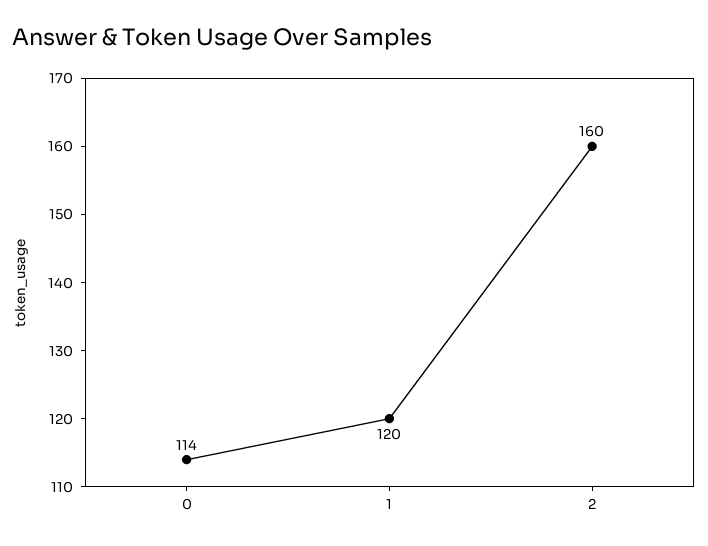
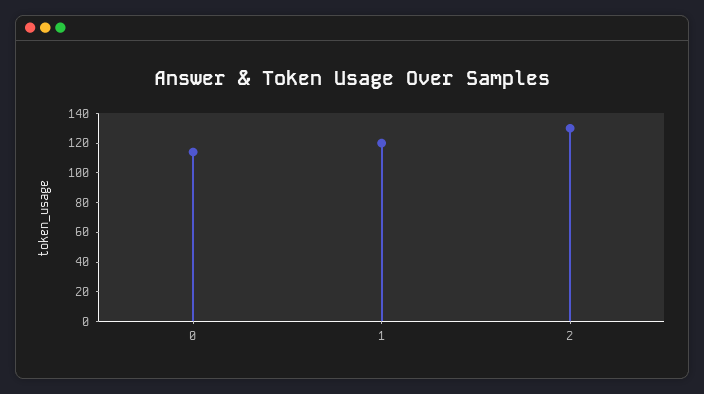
2: 160 -> 130

